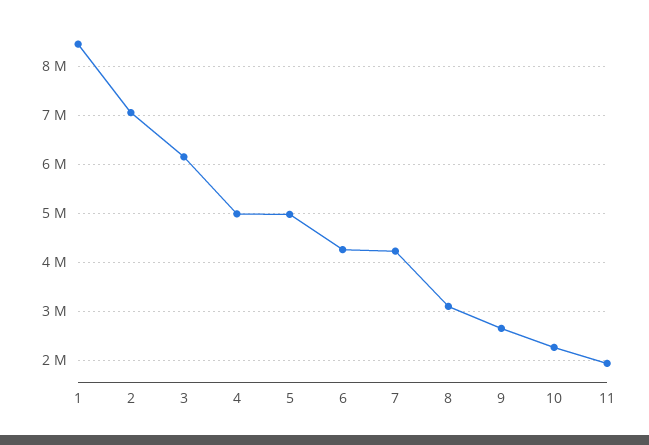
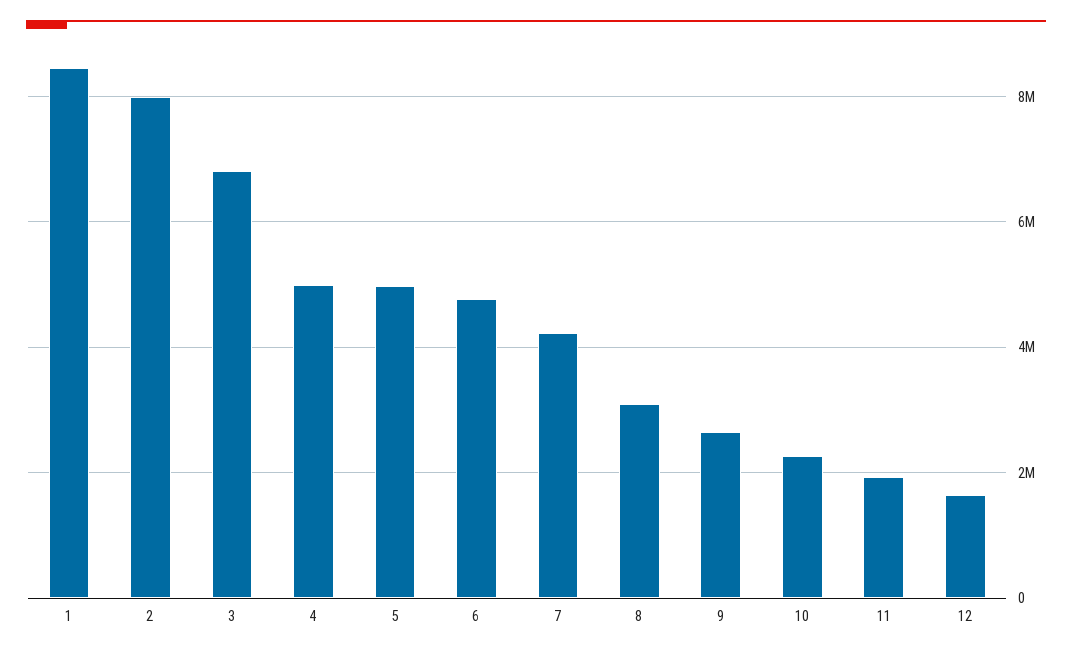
2: 7000000 -> 8000000
3: 6200000 -> 6800000
6: 4200000 -> 4800000
12: none -> 1600000

